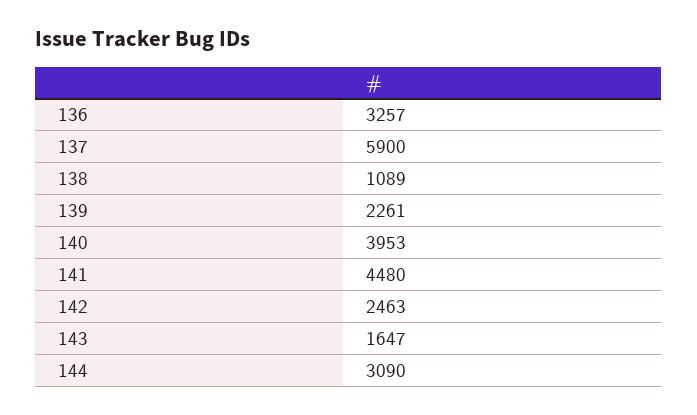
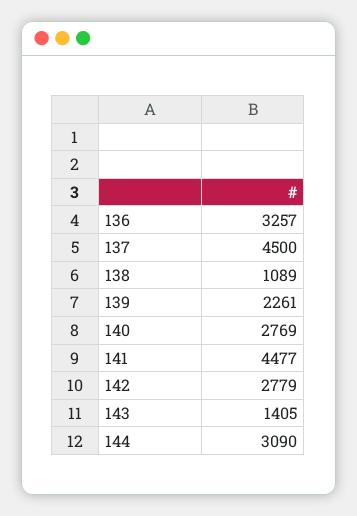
137: 5900 -> 4500
140: 3953 -> 2769
141: 4480 -> 4477
142: 2463 -> 2779
143: 1647 -> 1405

